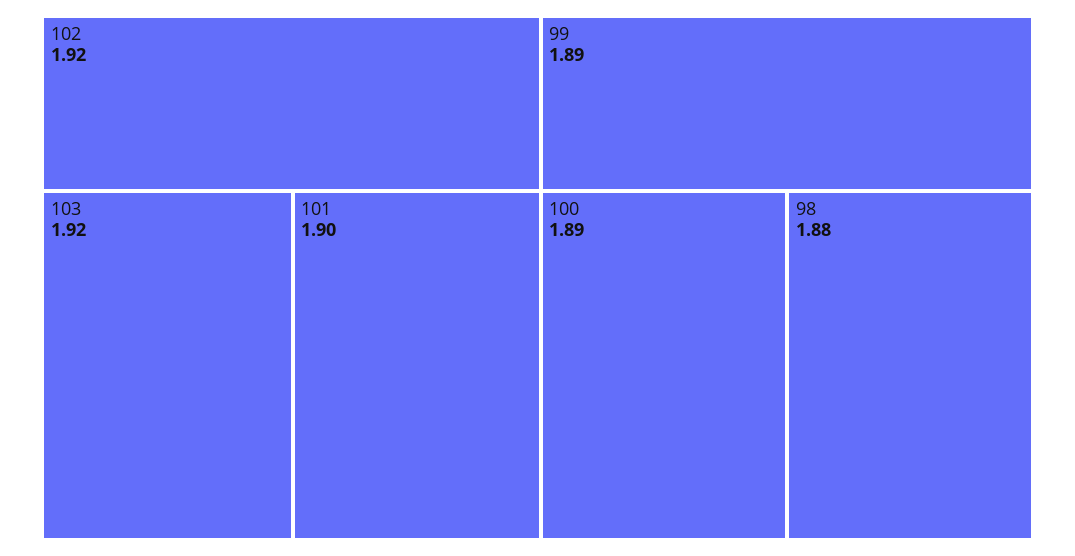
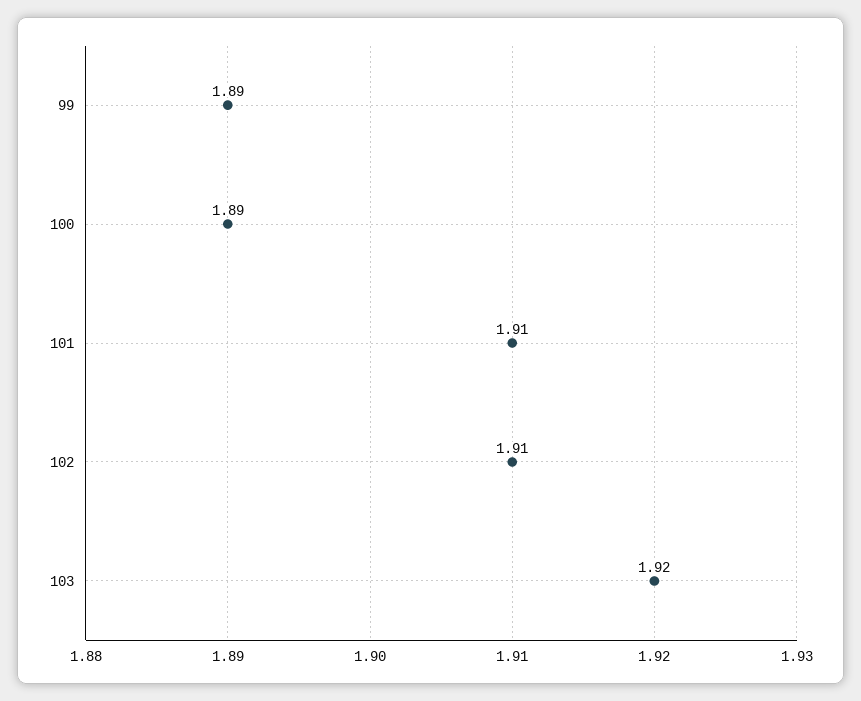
102: 1.92 -> 1.91
101: 1.9 -> 1.91
98: 1.88 -> none

